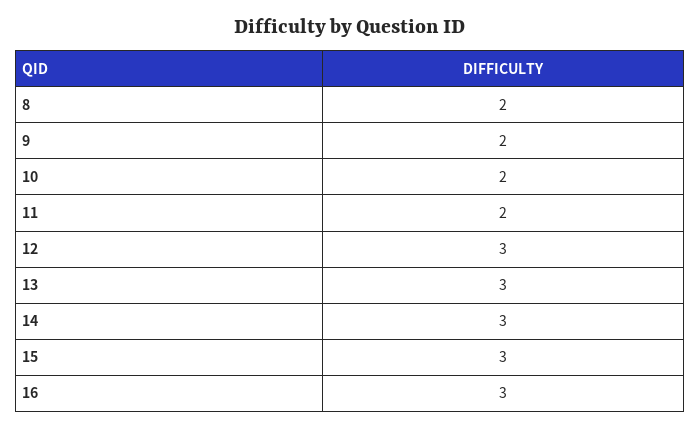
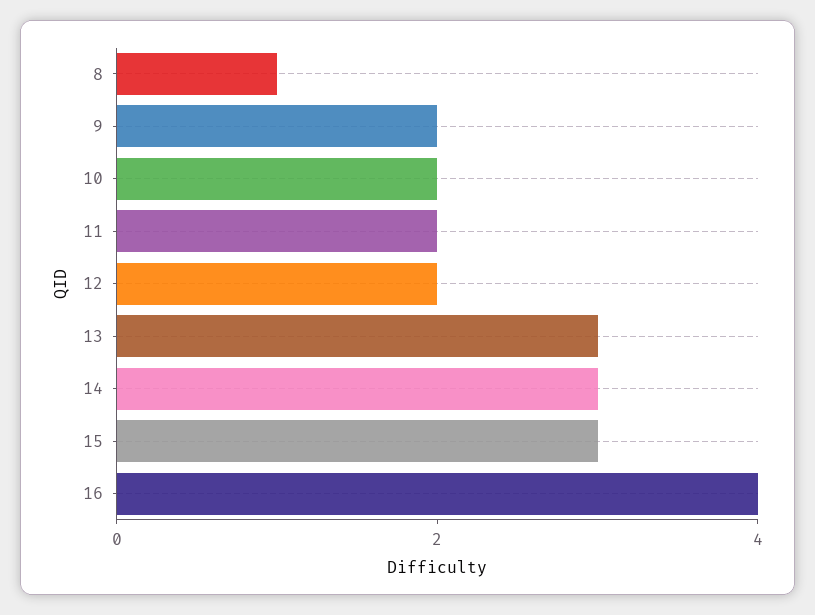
8: 2 -> 1
12: 3 -> 2
16: 3 -> 4

